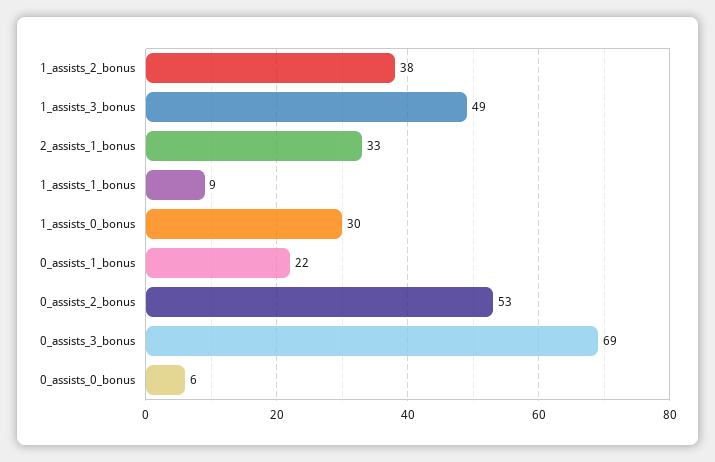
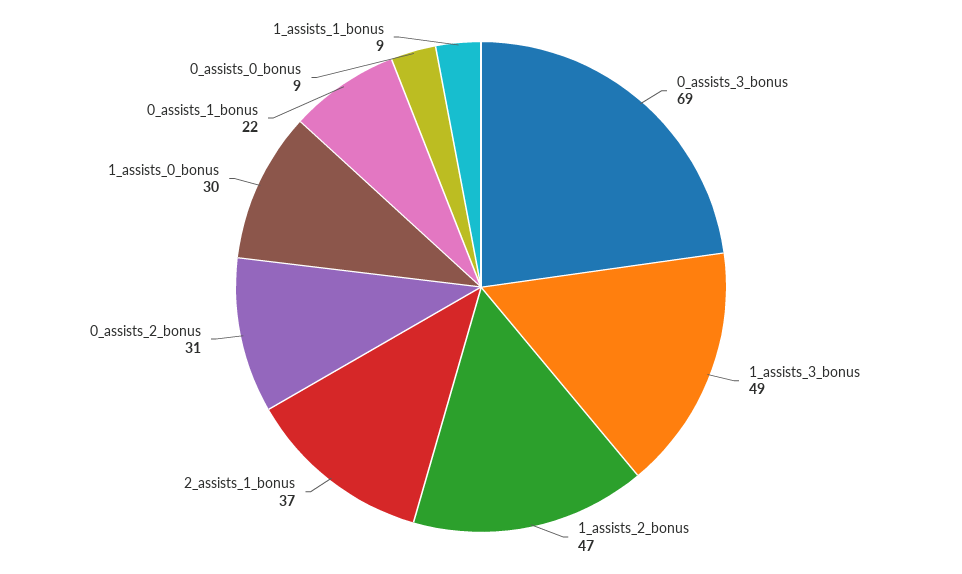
1_assists_2_bonus: 38 -> 47
2_assists_1_bonus: 33 -> 37
0_assists_2_bonus: 53 -> 31
0_assists_0_bonus: 6 -> 9

